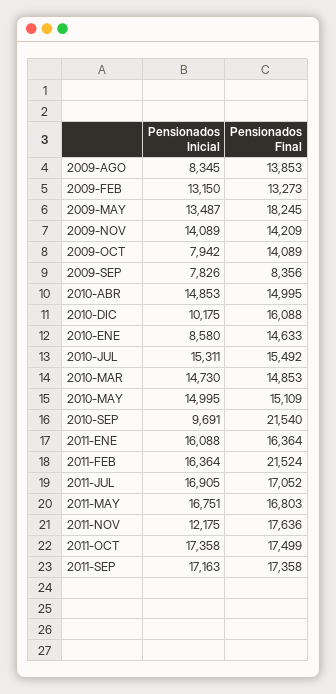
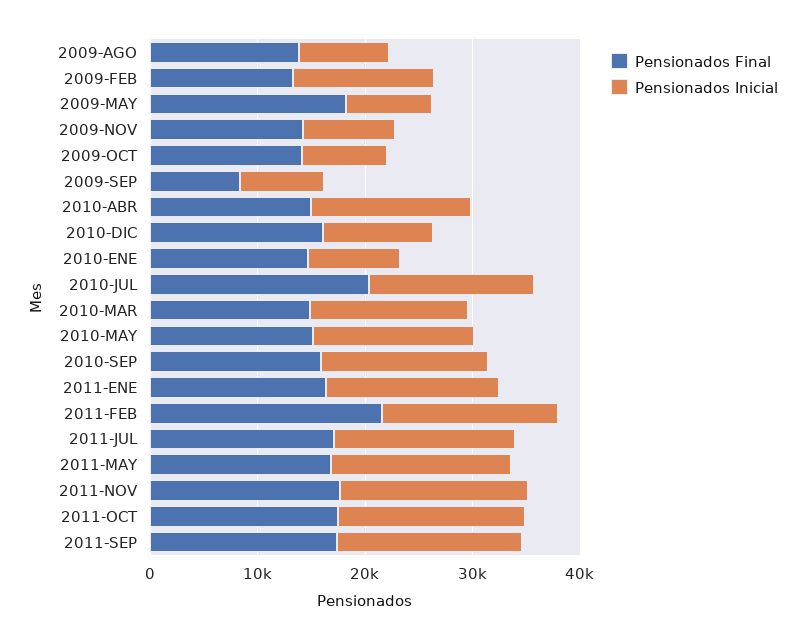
Pensionados Inicial, 2009-MAY: 13487 -> 8000
Pensionados Inicial, 2009-NOV: 14089 -> 8000
Pensionados Final, 2010-JUL: 15492 -> 20000
Pensionados Inicial, 2010-SEP: 9691 -> 16000
Pensionados Final, 2010-SEP: 21540 -> 16000
Pensionados Inicial, 2011-NOV: 12175 -> 18000

